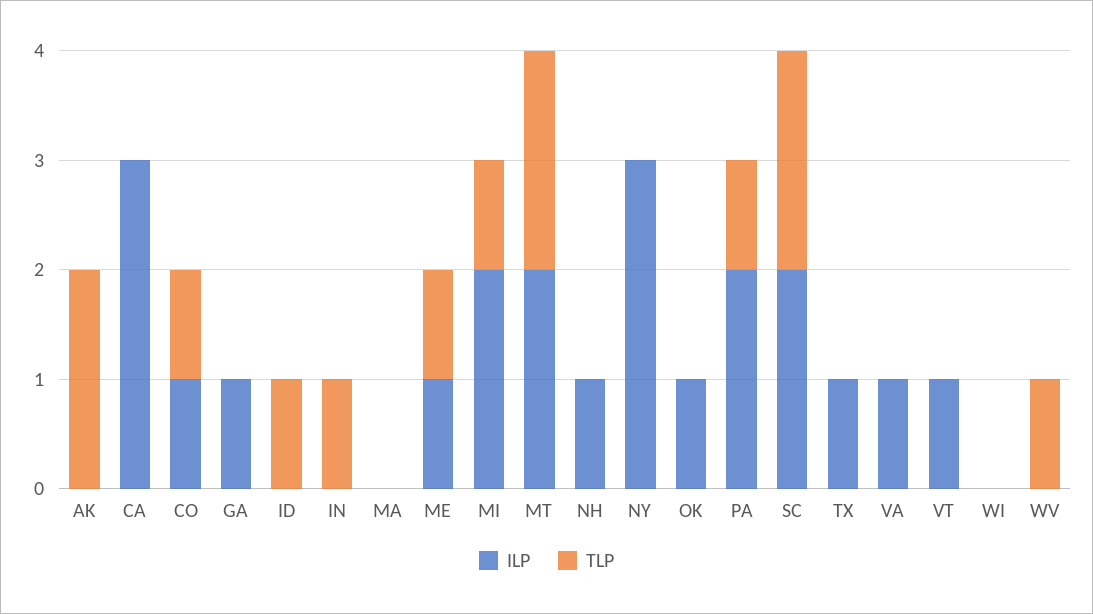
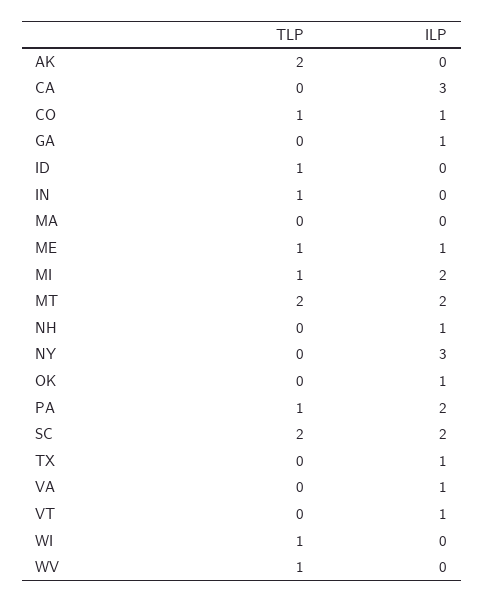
TLP, WI: 0 -> 1

